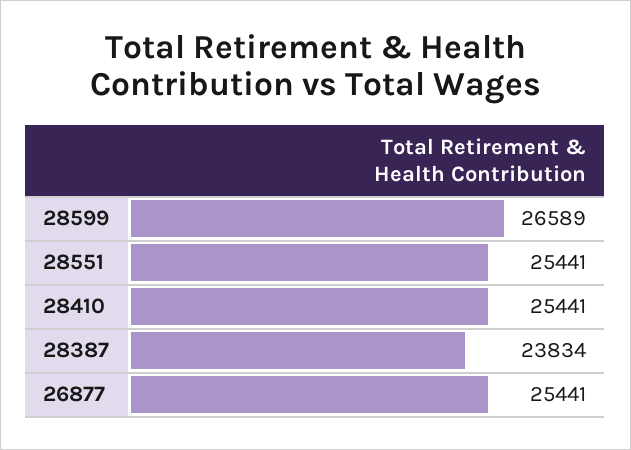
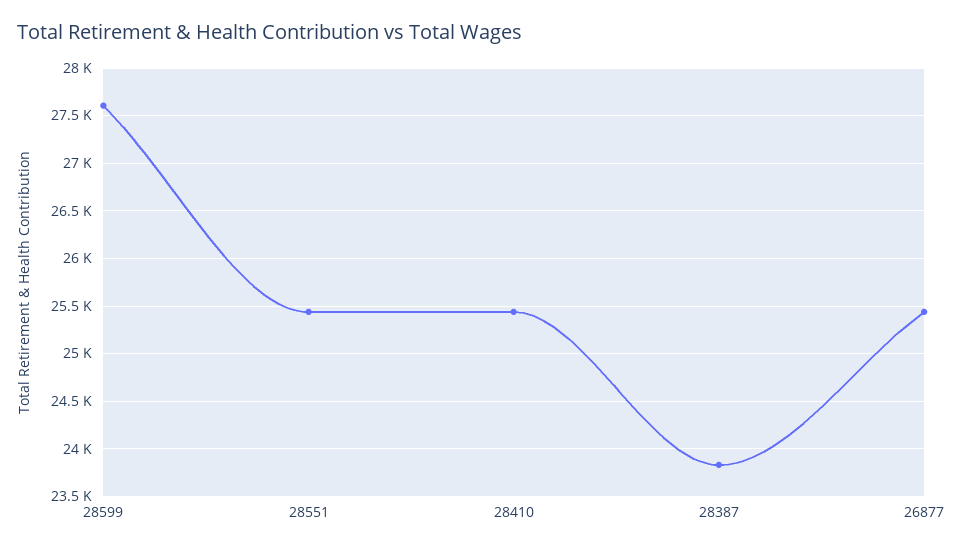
28599: 26589 -> 27600

